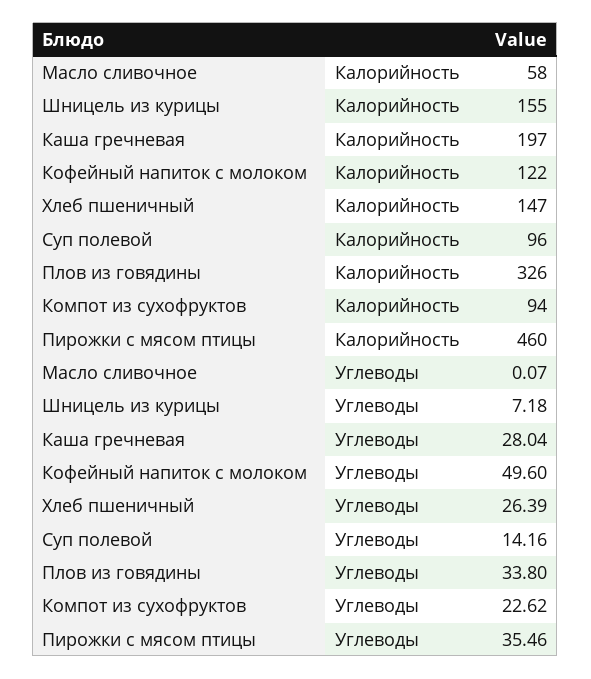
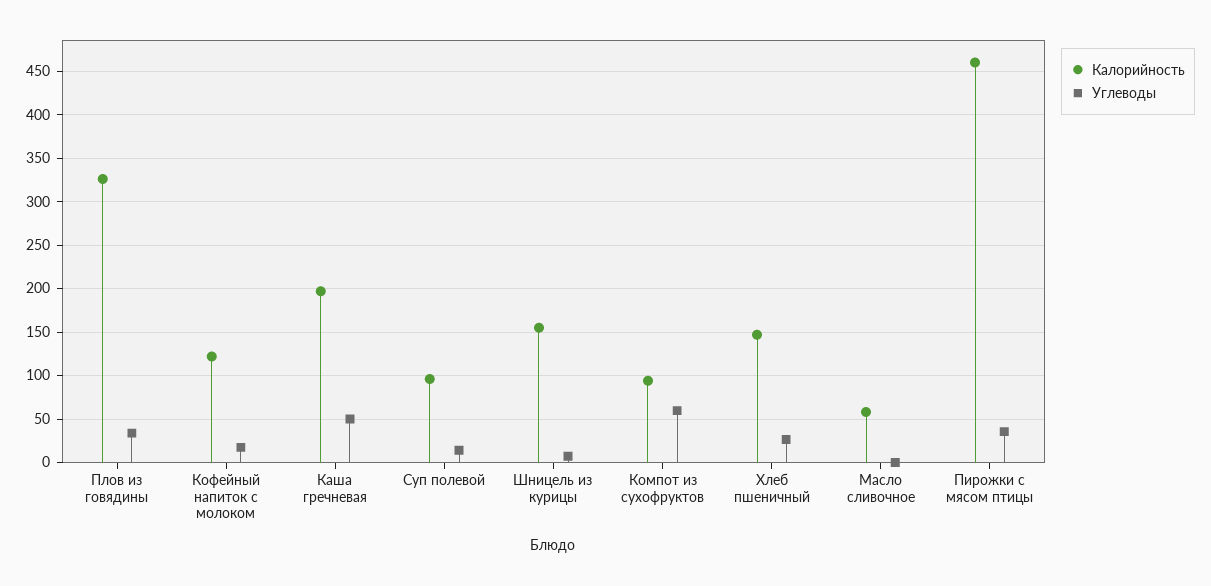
Углеводы, Каша гречневая: 28.04 -> 50
Углеводы, Кофейный напиток с молоком: 49.6 -> 20
Углеводы, Компот из сухофруктов: 22.62 -> 60

